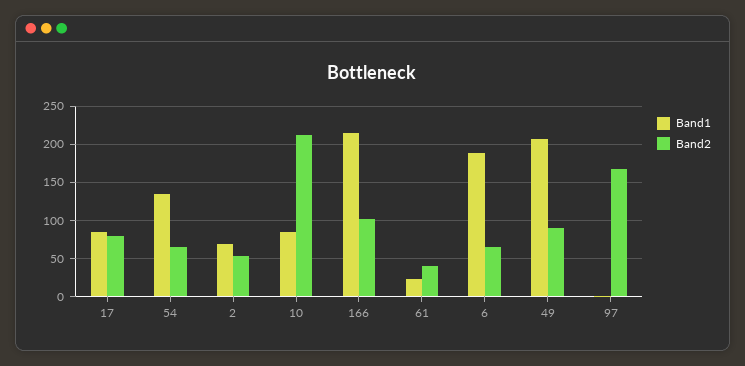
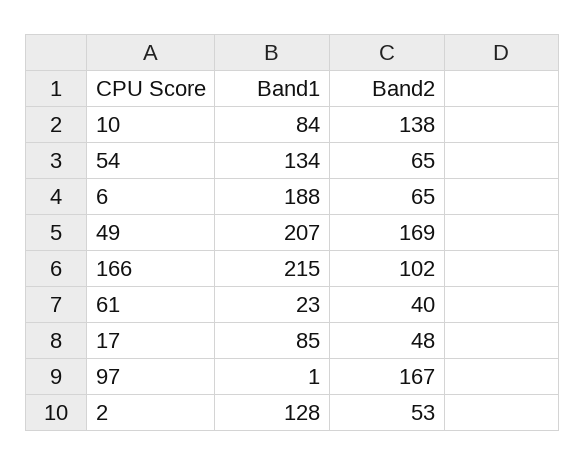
Band2, 17: 80 -> 48
Band1, 2: 70 -> 128
Band2, 10: 210 -> 138
Band2, 49: 90 -> 169

